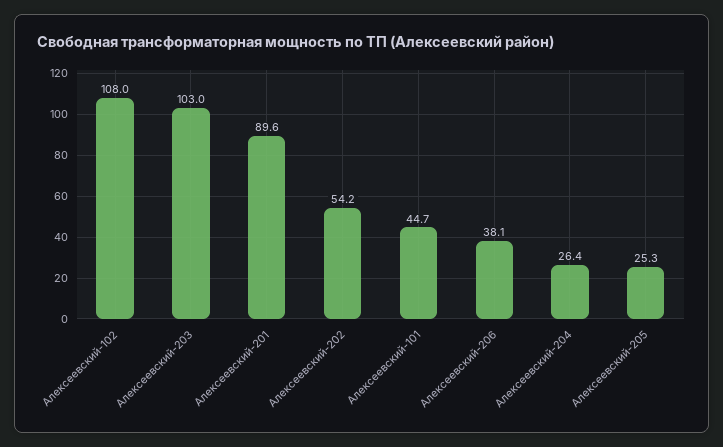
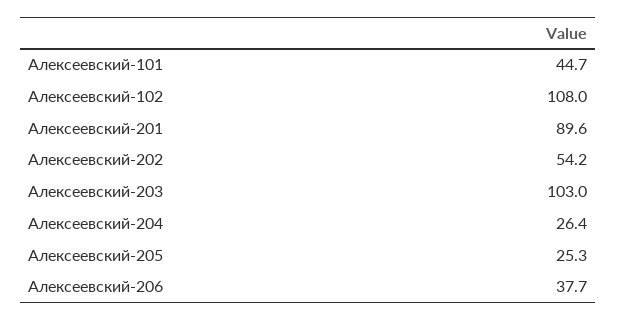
Алексеевский-206: 38.1 -> 37.7

